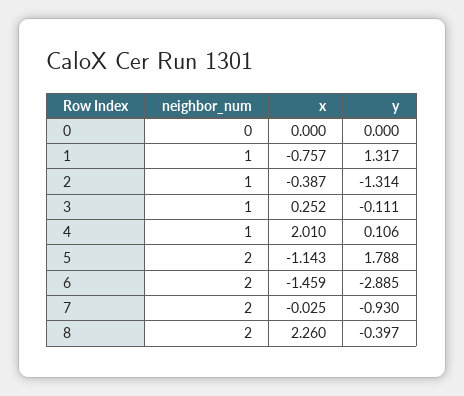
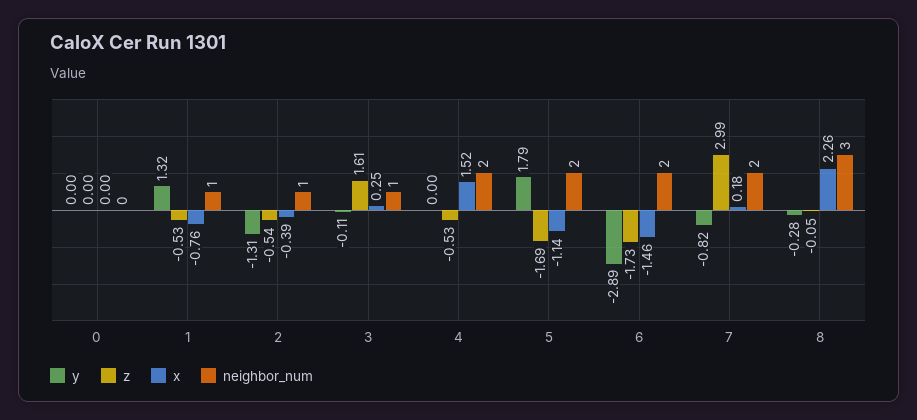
neighbor_num, 4: 1 -> 2
x, 4: 2.01 -> 1.52
y, 4: 0.106 -> 0
x, 7: -0.025 -> 0.18
y, 7: -0.93 -> -0.82
neighbor_num, 8: 2 -> 3
y, 8: -0.397 -> -0.28
z, 0: none -> 0
z, 1: none -> -0.53
z, 2: none -> -0.54
z, 3: none -> 1.61
z, 4: none -> -0.53
z, 5: none -> -1.69
z, 6: none -> -1.73
z, 7: none -> 2.99
z, 8: none -> -0.05

